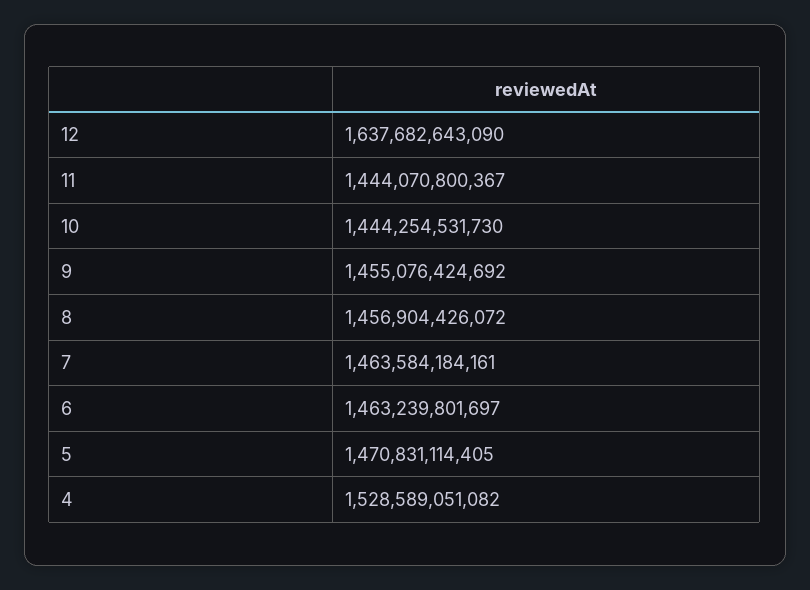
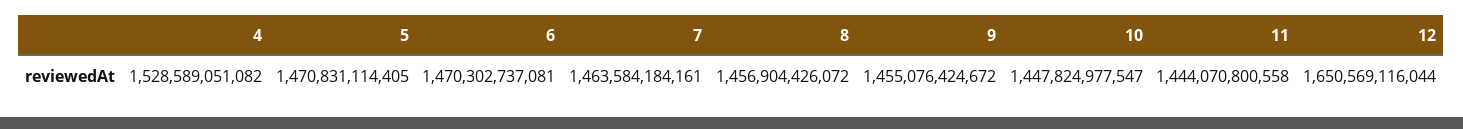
12: 1637682643090 -> 1650569116044
11: 1444070800367 -> 1444070800558
10: 1444254531730 -> 1447824977547
9: 1455076424692 -> 1455076424672
6: 1463239801697 -> 1470302737081

